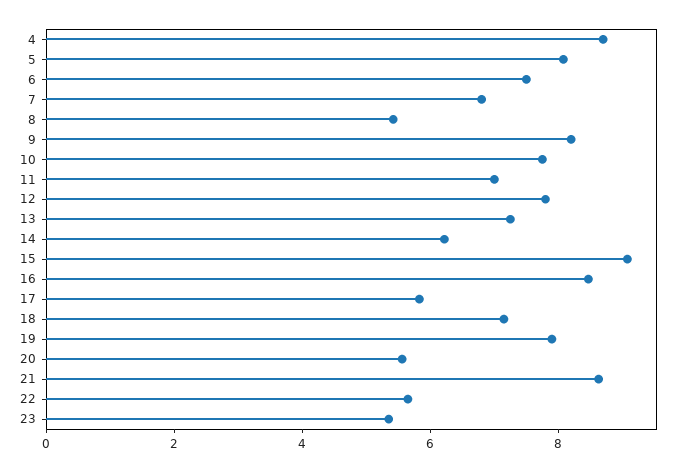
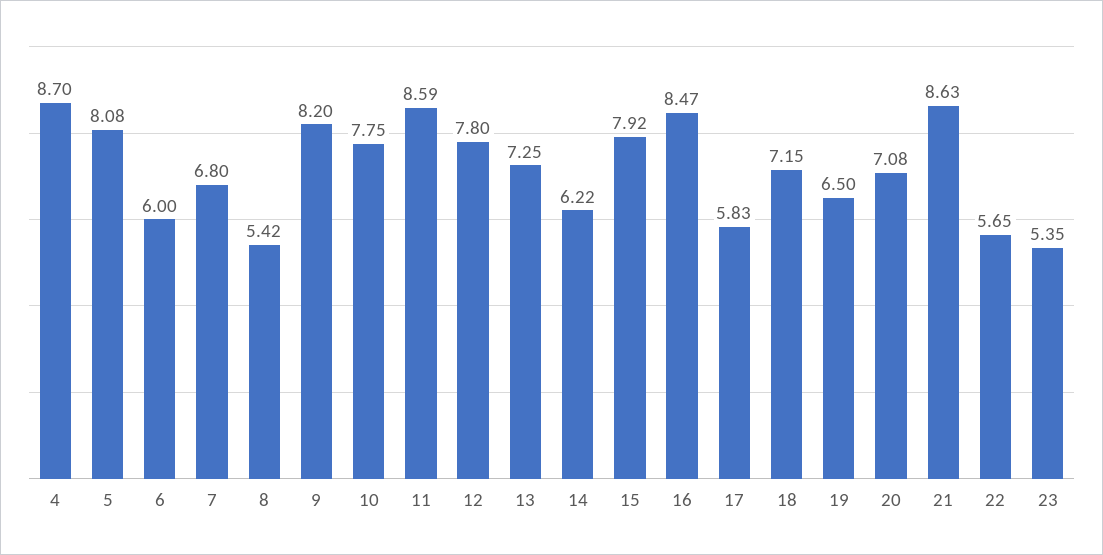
6: 7.5 -> 6
11: 7 -> 8.59
15: 9 -> 7.92
19: 8 -> 6.5
20: 5.5 -> 7.08

